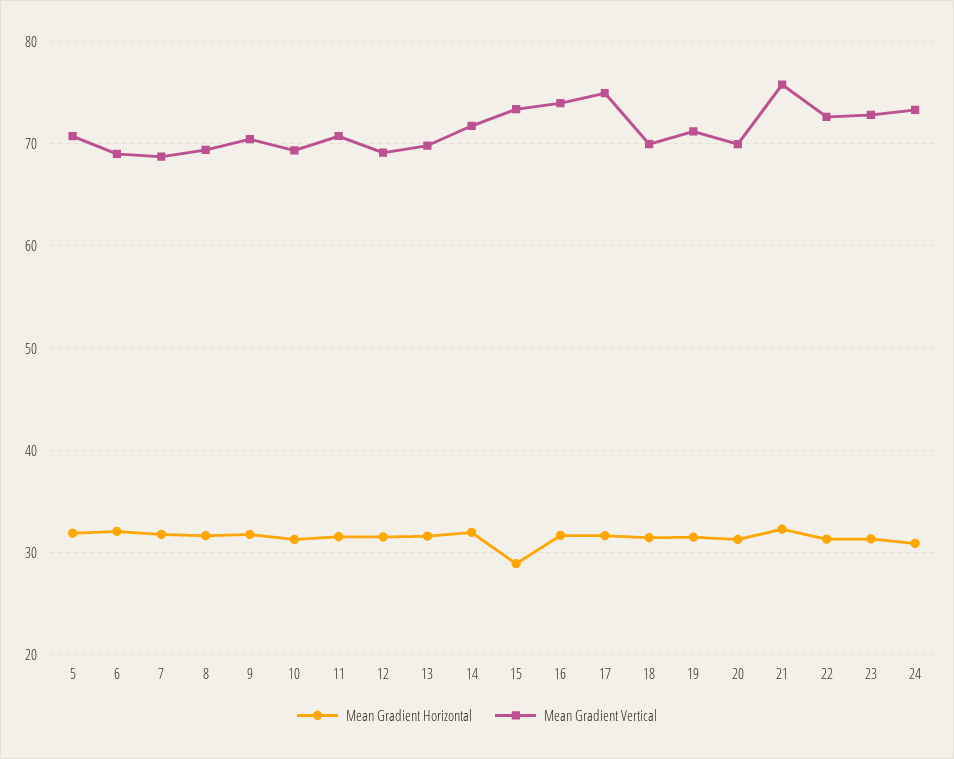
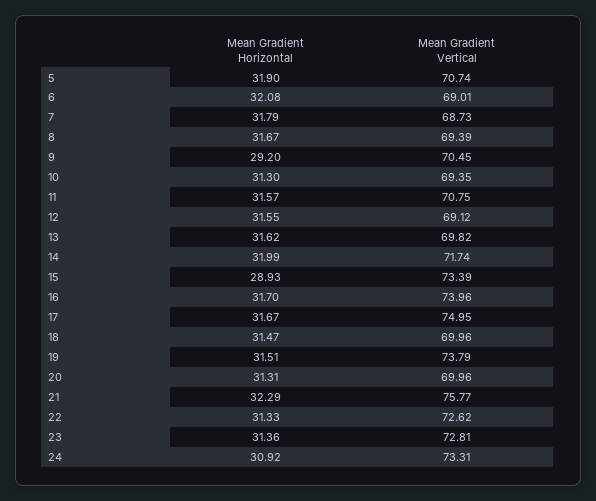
Mean Gradient Horizontal, 9: 32 -> 29.2
Mean Gradient Vertical, 19: 71 -> 73.79

